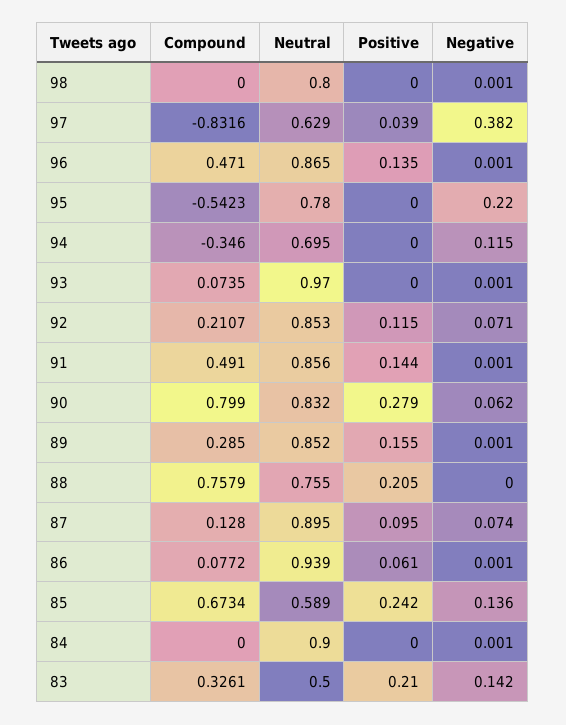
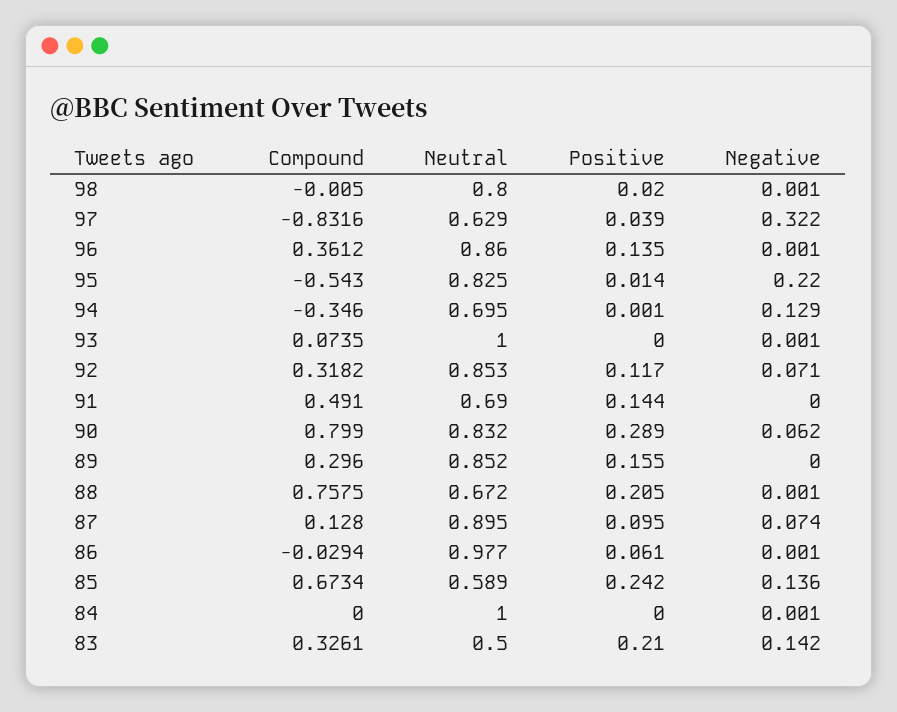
Compound, 98: 0 -> -0.005
Positive, 98: 0 -> 0.02
Negative, 97: 0.382 -> 0.322
Compound, 96: 0.471 -> 0.3612
Neutral, 96: 0.865 -> 0.86
Compound, 95: -0.5423 -> -0.543
Neutral, 95: 0.78 -> 0.825
Positive, 95: 0 -> 0.014
Positive, 94: 0 -> 0.001
Negative, 94: 0.115 -> 0.129
Neutral, 93: 0.97 -> 1
Compound, 92: 0.2107 -> 0.3182
Positive, 92: 0.115 -> 0.117
Neutral, 91: 0.856 -> 0.69
Negative, 91: 0.001 -> 0
Positive, 90: 0.279 -> 0.289
Compound, 89: 0.285 -> 0.296
Negative, 89: 0.001 -> 0
Compound, 88: 0.7579 -> 0.7575
Neutral, 88: 0.755 -> 0.672
Negative, 88: 0 -> 0.001
Compound, 86: 0.0772 -> -0.0294
Neutral, 86: 0.939 -> 0.977
Neutral, 84: 0.9 -> 1

